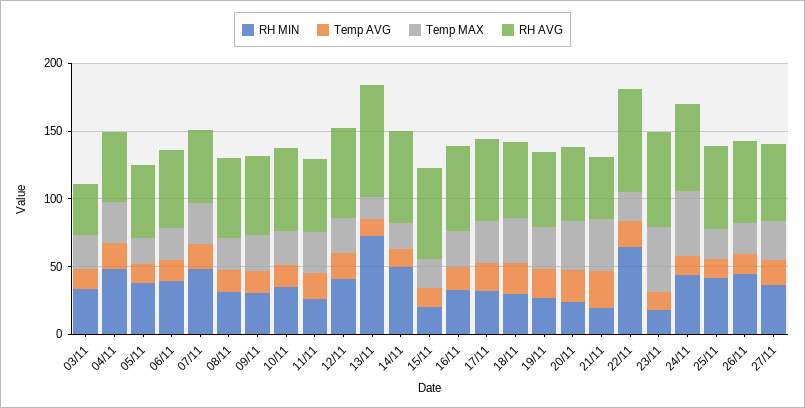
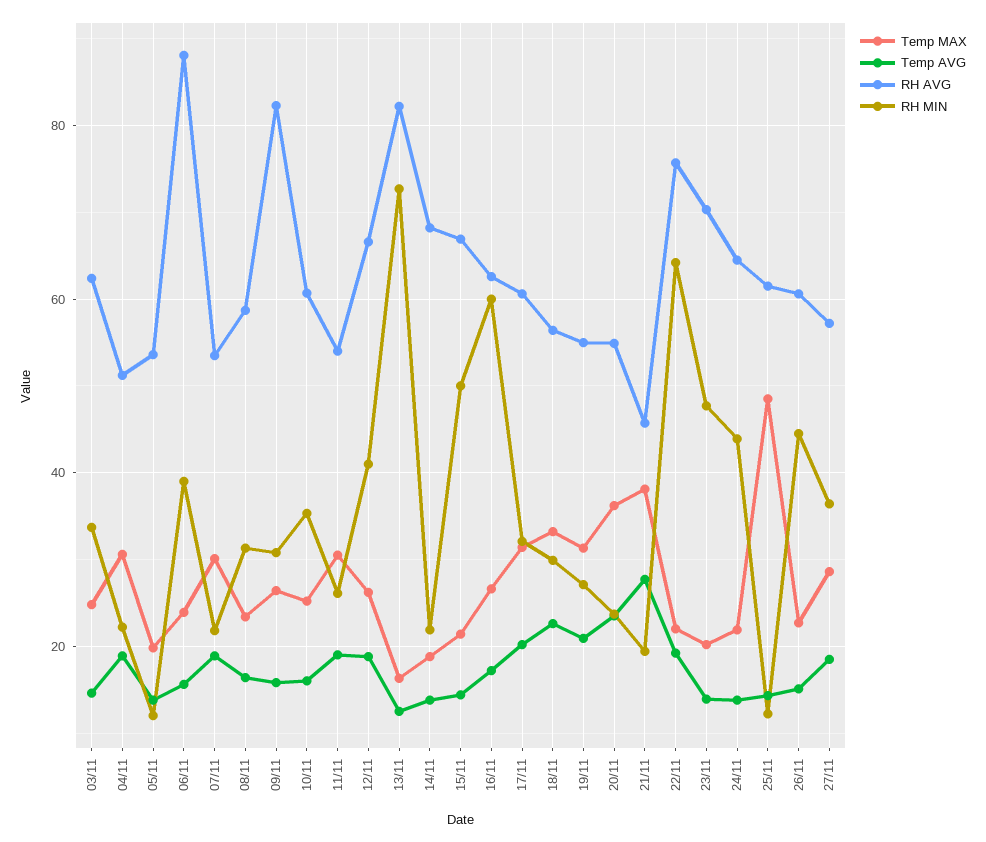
RH AVG, 03/11: 40 -> 62
RH MIN, 04/11: 50 -> 22
RH MIN, 05/11: 40 -> 12
RH AVG, 06/11: 60 -> 88
RH MIN, 07/11: 50 -> 22
RH AVG, 09/11: 60 -> 82
RH MIN, 14/11: 50 -> 22
RH MIN, 15/11: 20 -> 50
RH MIN, 16/11: 30 -> 60
RH MIN, 23/11: 20 -> 48
Temp MAX, 23/11: 50 -> 20
Temp MAX, 24/11: 50 -> 22
RH MIN, 25/11: 40 -> 12
Temp MAX, 25/11: 20 -> 48

